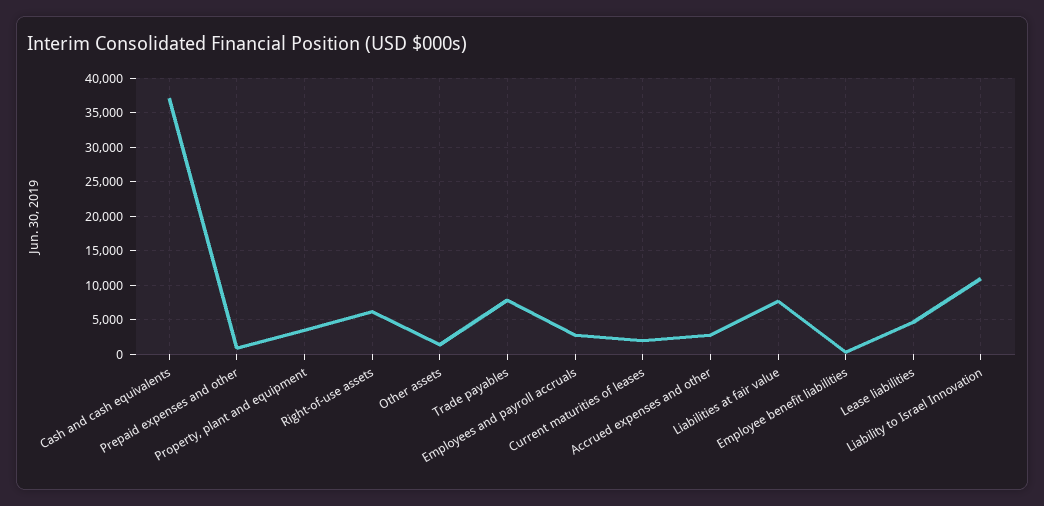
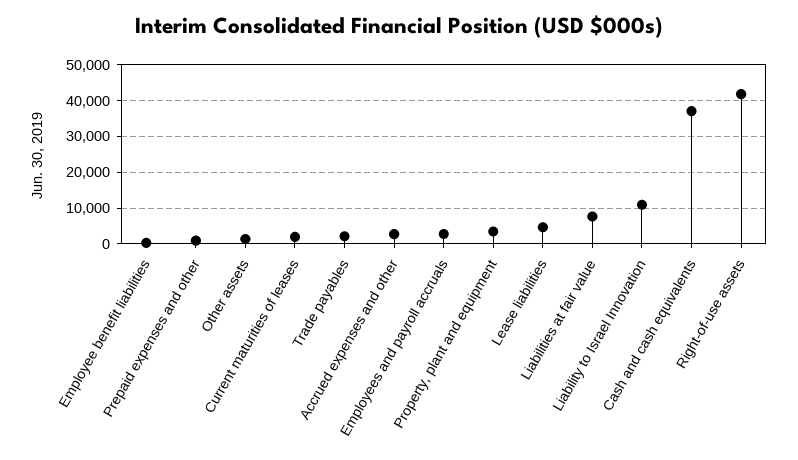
Right-of-use assets: 6000 -> 42000
Trade payables: 8000 -> 2000

